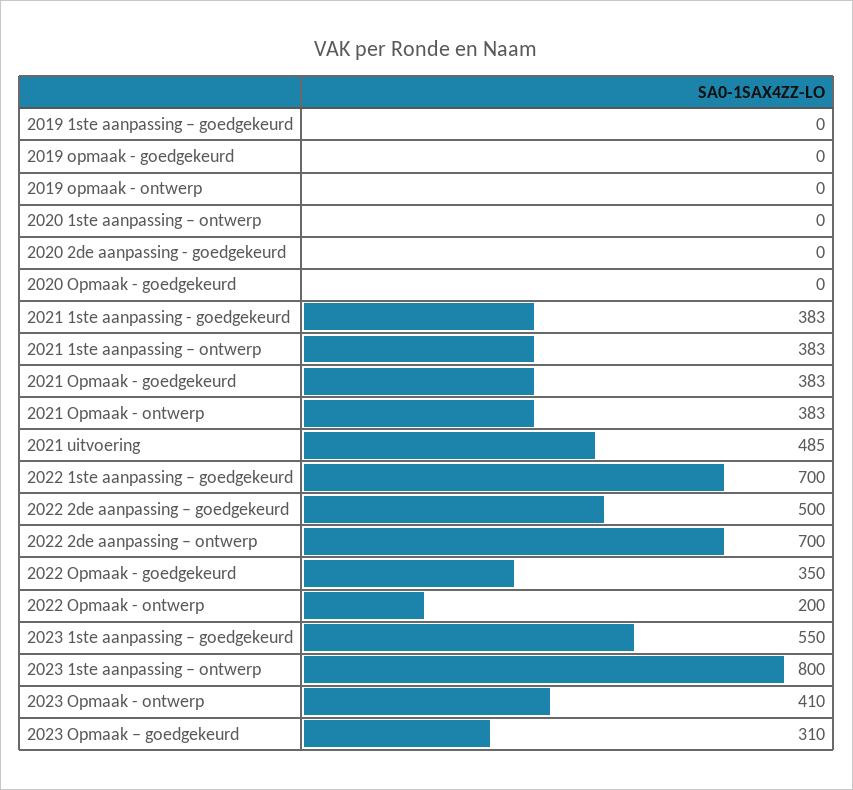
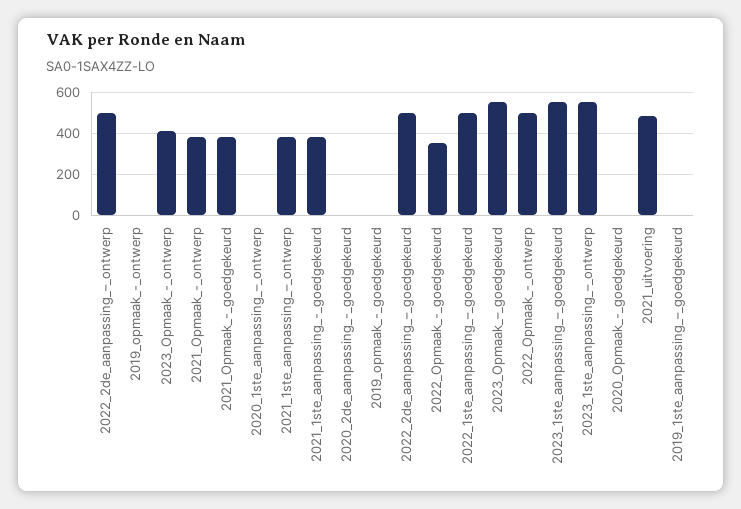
2022 1ste aanpassing – goedgekeurd: 700 -> 500
2022 2de aanpassing – ontwerp: 700 -> 500
2022 Opmaak - ontwerp: 200 -> 500
2023 1ste aanpassing – ontwerp: 800 -> 550
2023 Opmaak – goedgekeurd: 310 -> 550

